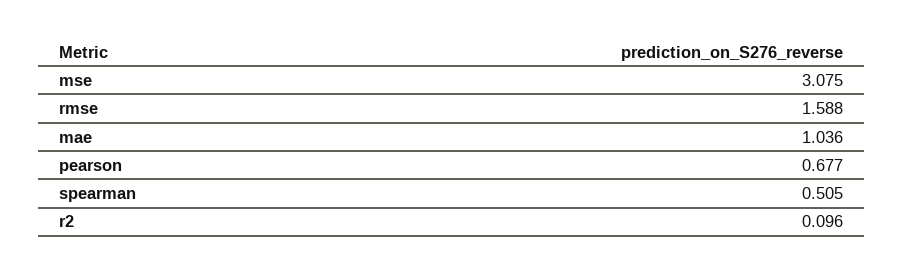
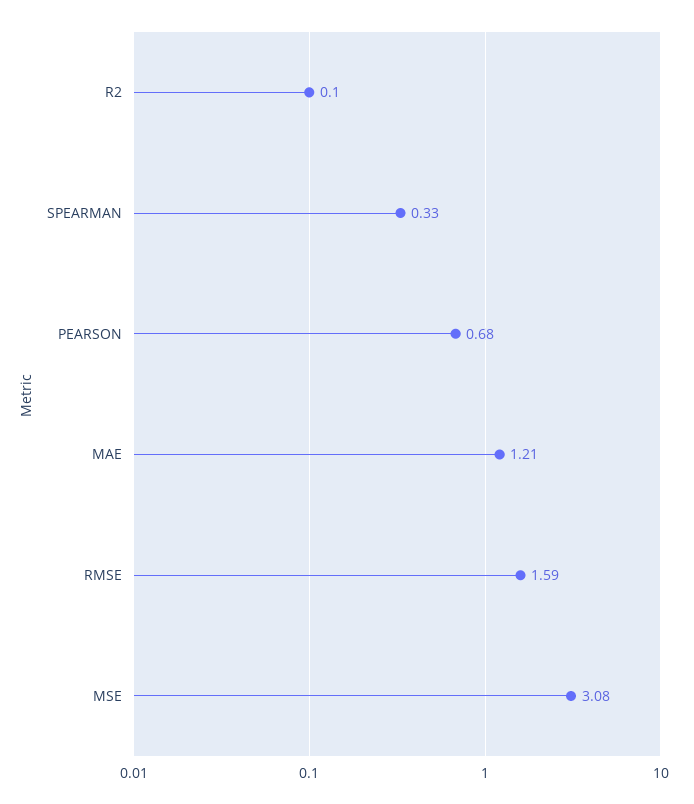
mae: 1.036 -> 1.21
spearman: 0.505 -> 0.33

